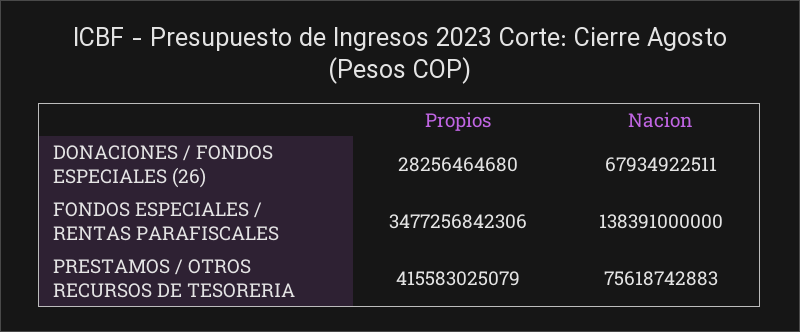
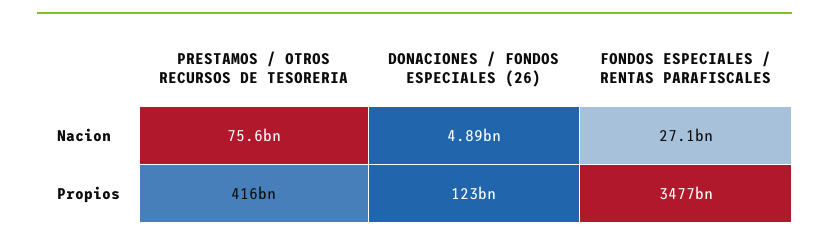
Propios, DONACIONES / FONDOS ESPECIALES (26): 28256464680 -> 123000000000
Nacion, DONACIONES / FONDOS ESPECIALES (26): 67934922511 -> 4890000000
Nacion, FONDOS ESPECIALES / RENTAS PARAFISCALES: 138391000000 -> 27100000000

